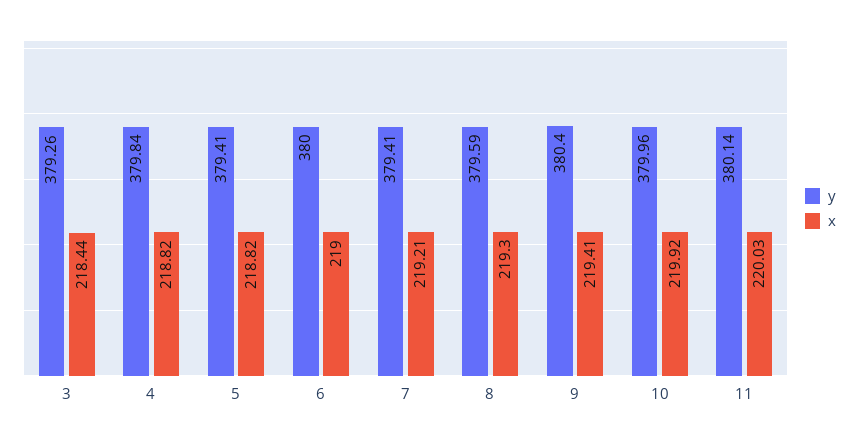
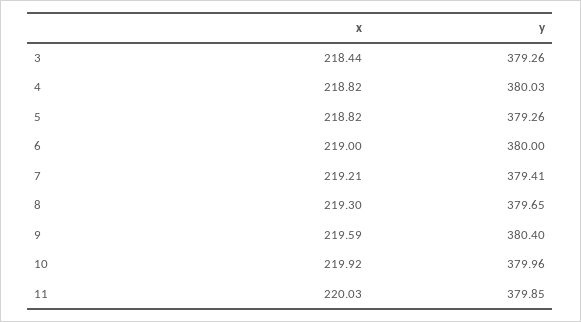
y, 4: 379.84 -> 380.03
y, 5: 379.41 -> 379.26
y, 8: 379.59 -> 379.65
x, 9: 219.41 -> 219.59
y, 11: 380.14 -> 379.85

